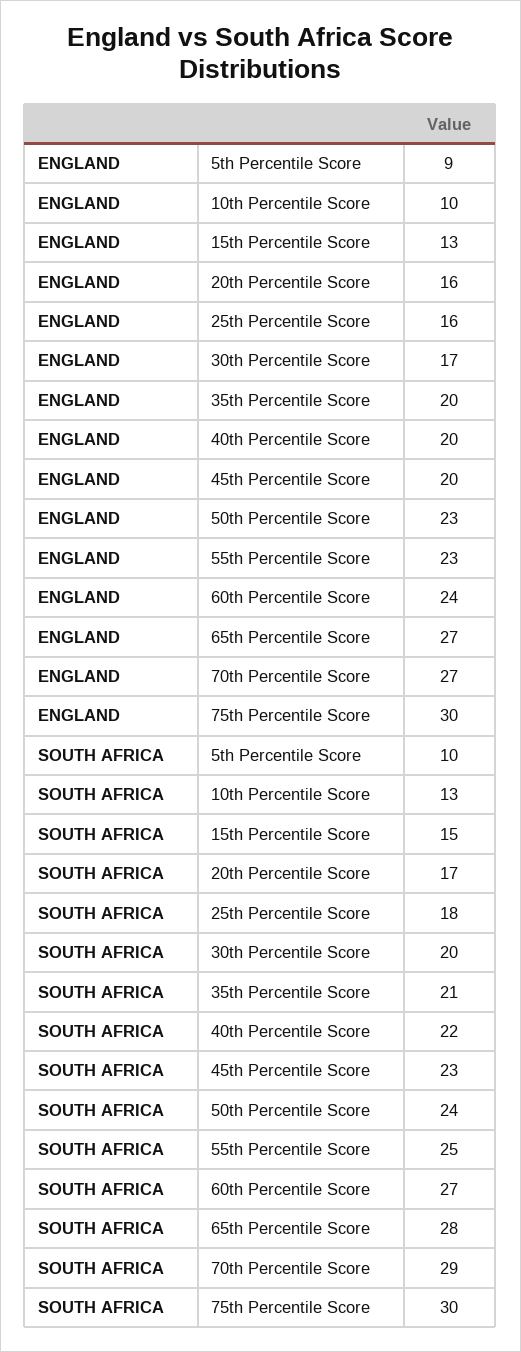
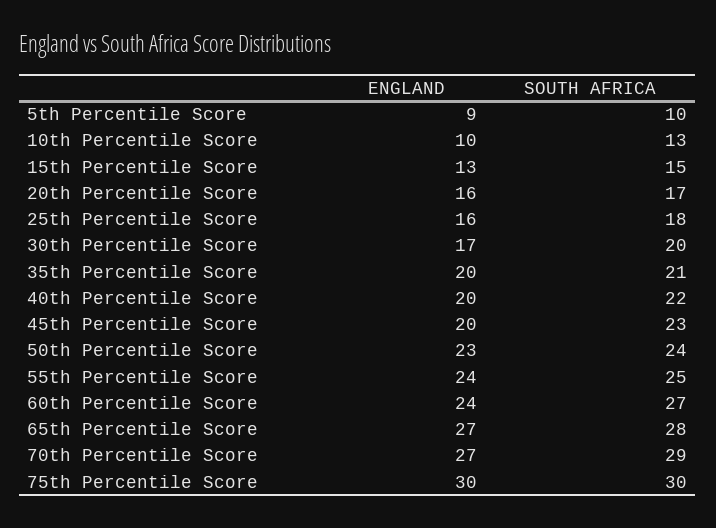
ENGLAND, 55th Percentile Score: 23 -> 24

